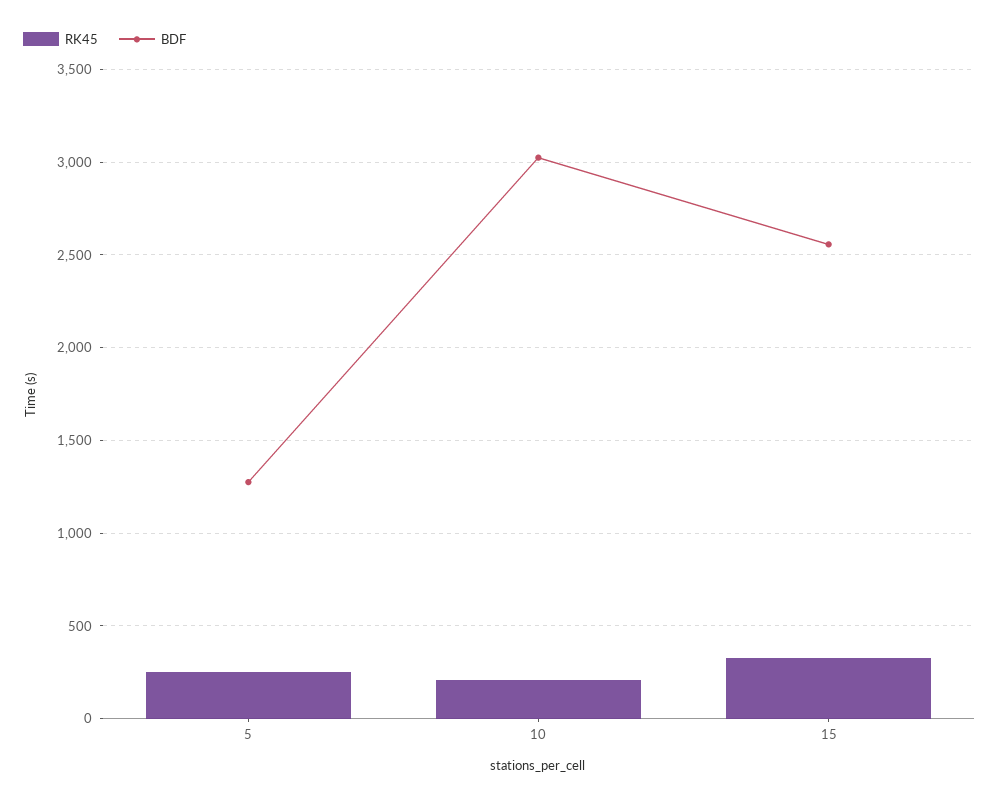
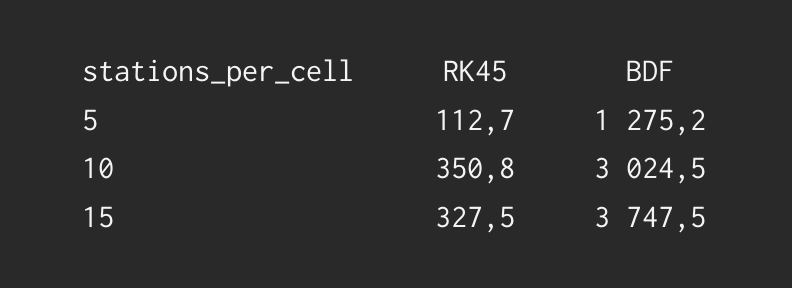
RK45, 5: 250 -> 112.7
RK45, 10: 200 -> 350.8
BDF, 15: 2550 -> 3747.5

